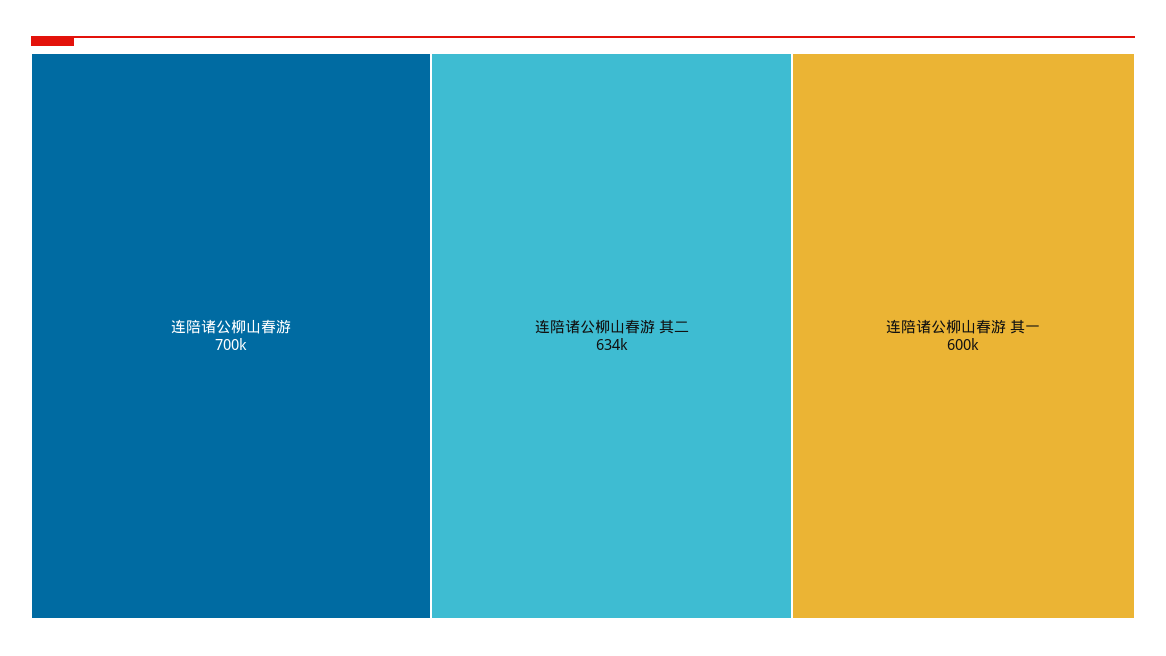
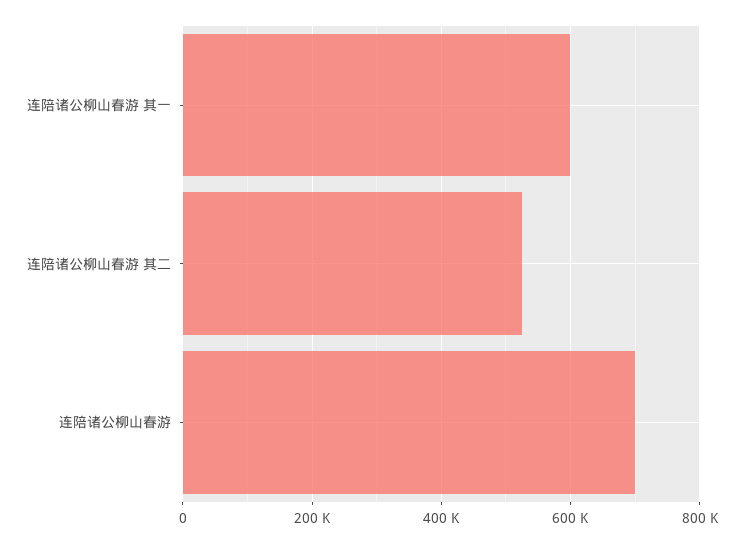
连陪诸公柳山春游 其二: 634000 -> 520000

